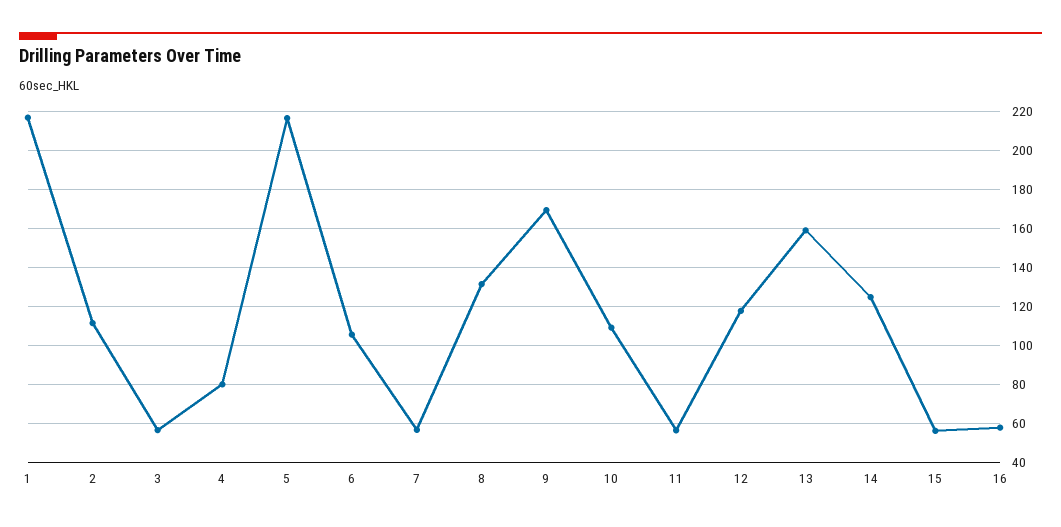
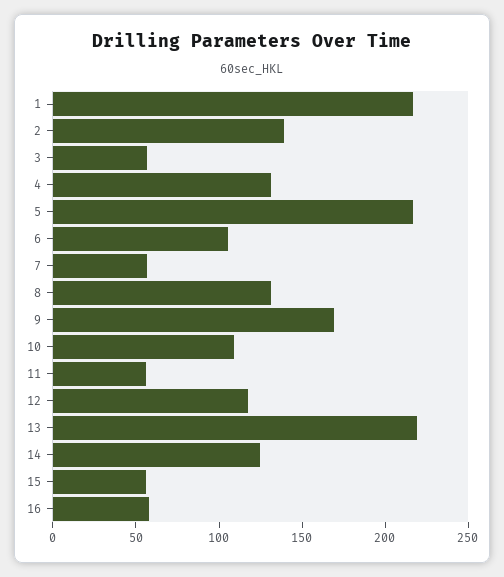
2: 110 -> 140
4: 80 -> 130
13: 160 -> 220

